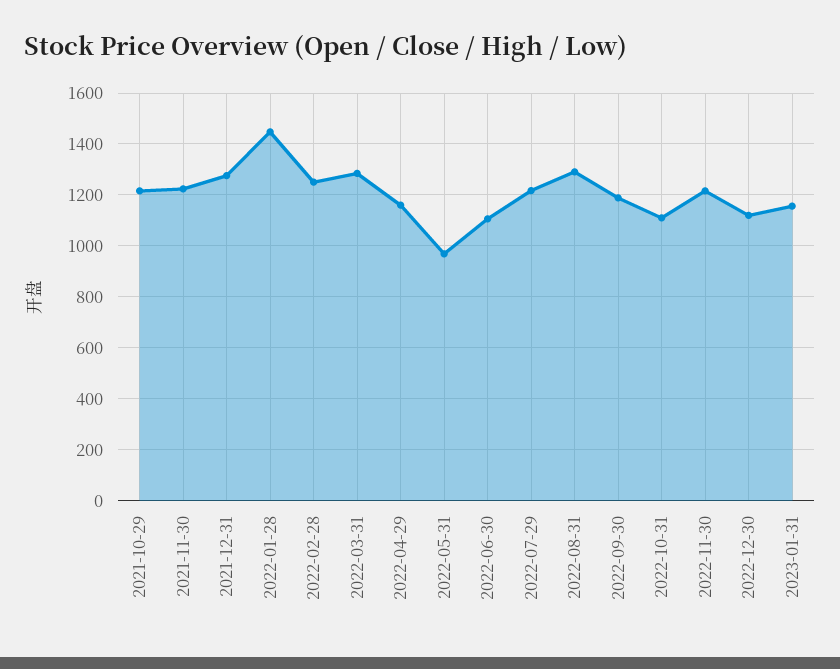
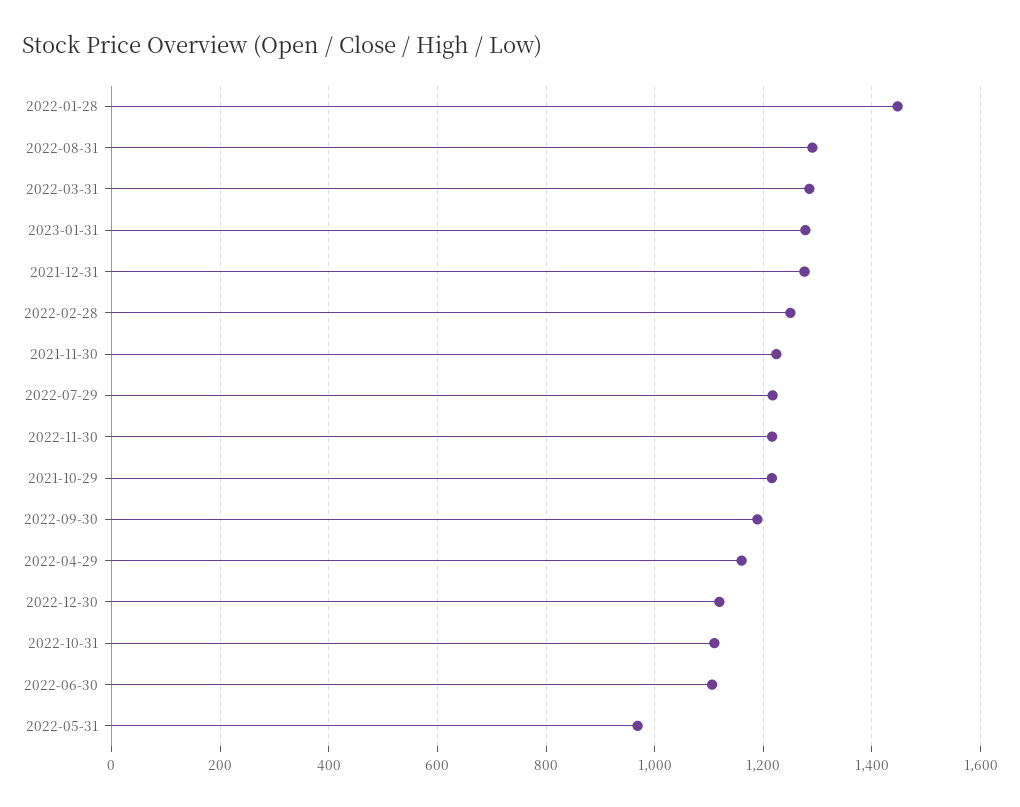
2023-01-31: 1150 -> 1280

